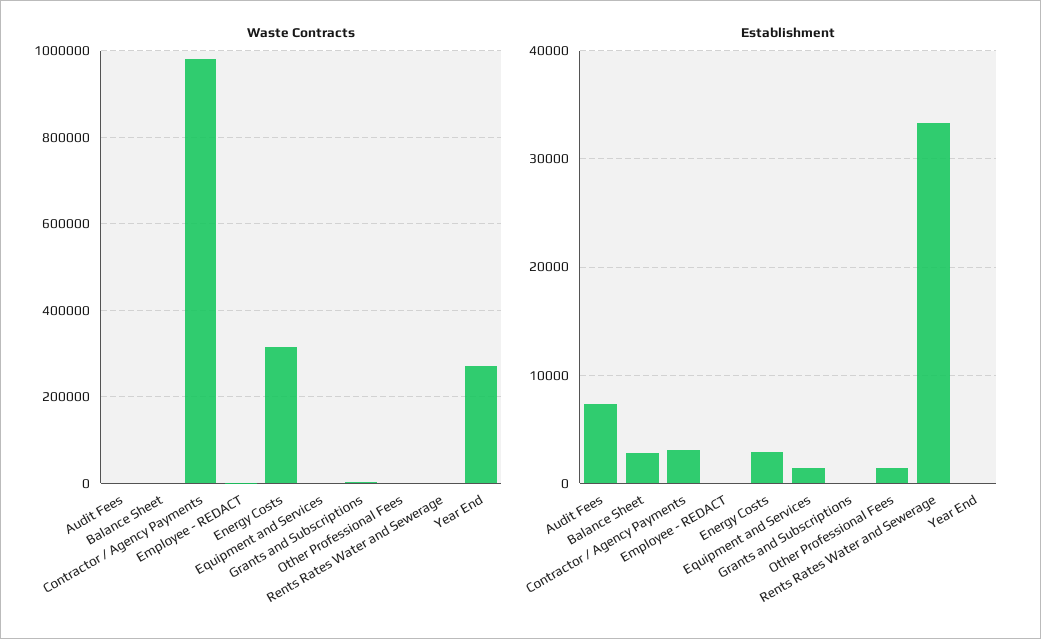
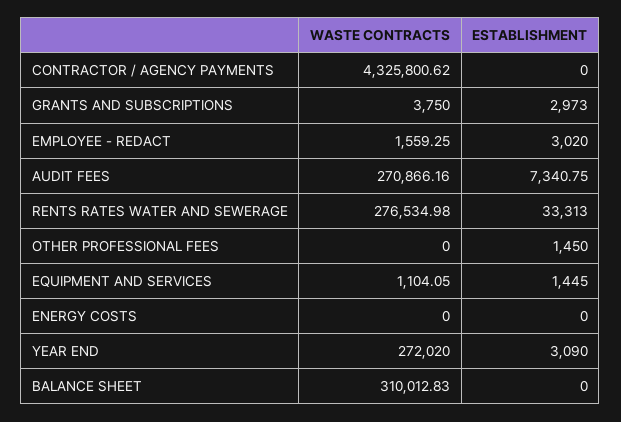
Waste Contracts, Audit Fees: 0 -> 270866.16
Waste Contracts, Balance Sheet: 0 -> 310012.83
Waste Contracts, Contractor / Agency Payments: 980000 -> 4325800.62
Waste Contracts, Energy Costs: 320000 -> 0
Waste Contracts, Rents Rates Water and Sewerage: 0 -> 276534.98
Establishment, Balance Sheet: 3000 -> 0
Establishment, Contractor / Agency Payments: 3000 -> 0
Establishment, Employee - REDACT: 0 -> 3020
Establishment, Energy Costs: 3000 -> 0
Establishment, Grants and Subscriptions: 0 -> 2973
Establishment, Year End: 0 -> 3090

